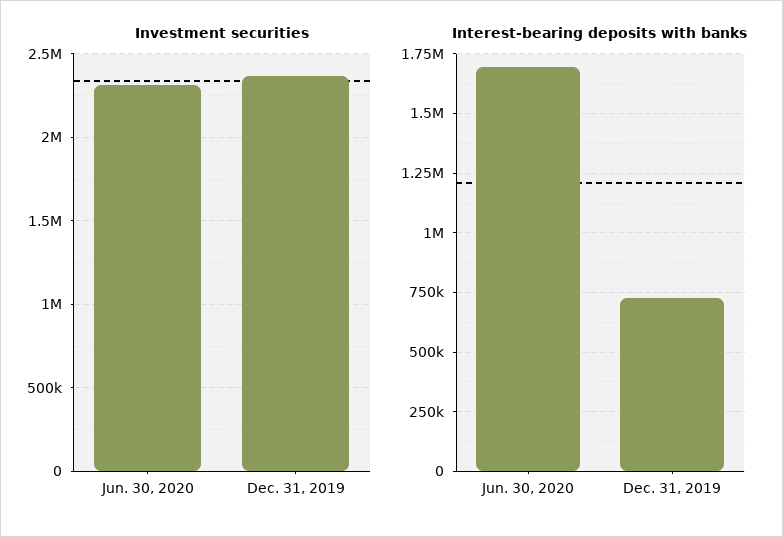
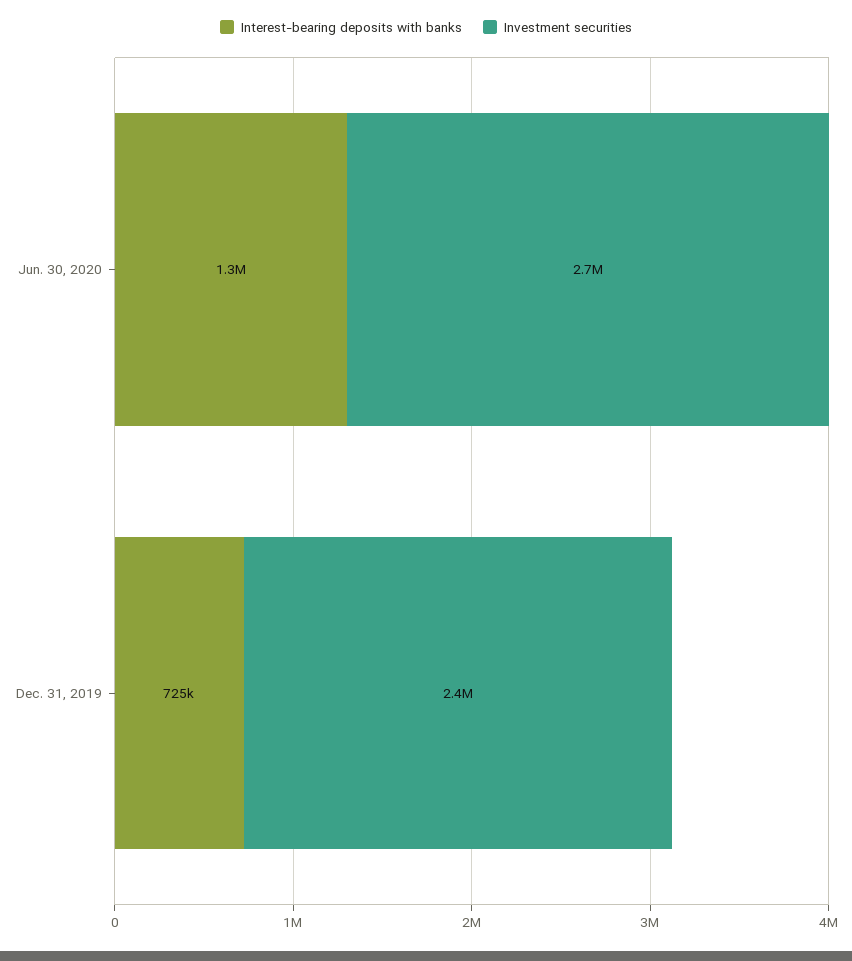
Investment securities, Jun. 30, 2020: 2300000 -> 2700000
Interest-bearing deposits with banks, Jun. 30, 2020: 1700000 -> 1300000

